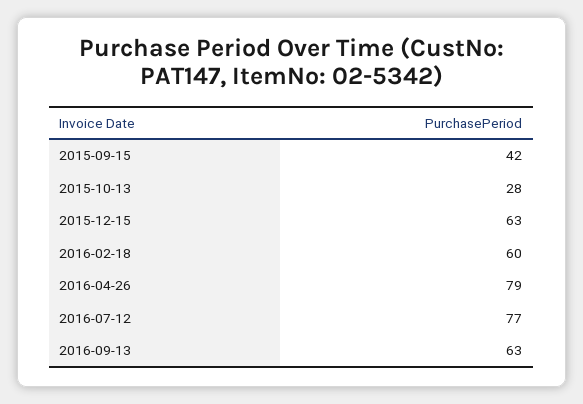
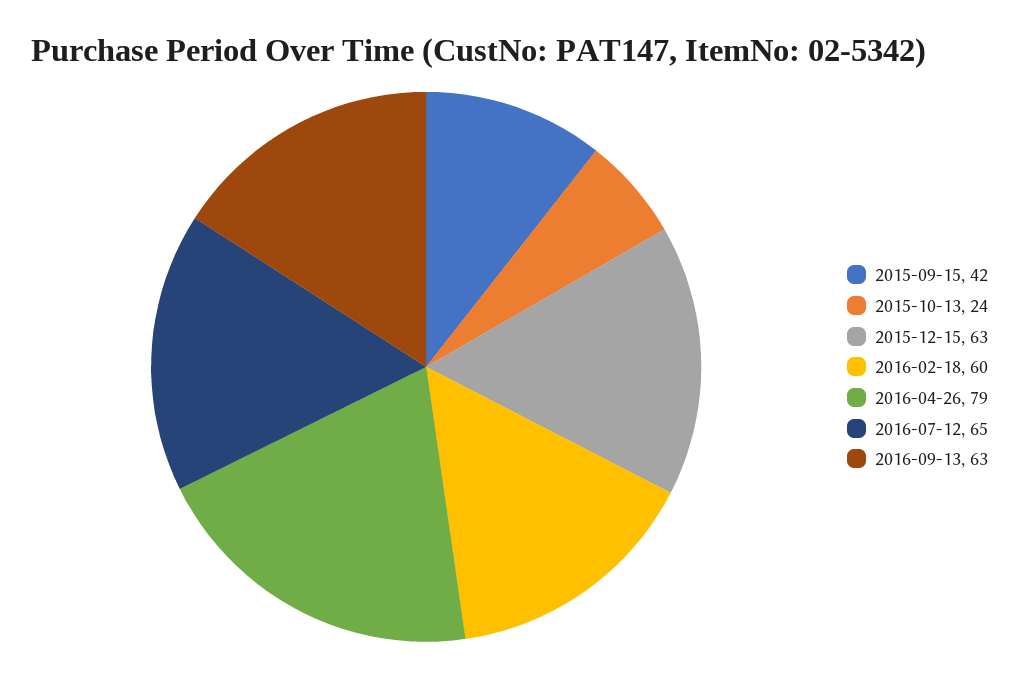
2015-10-13: 28 -> 24
2016-07-12: 77 -> 65

